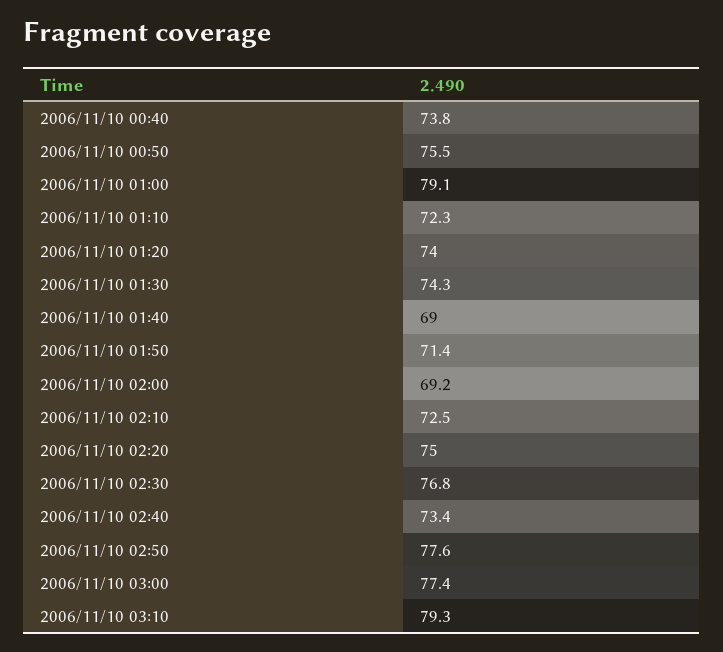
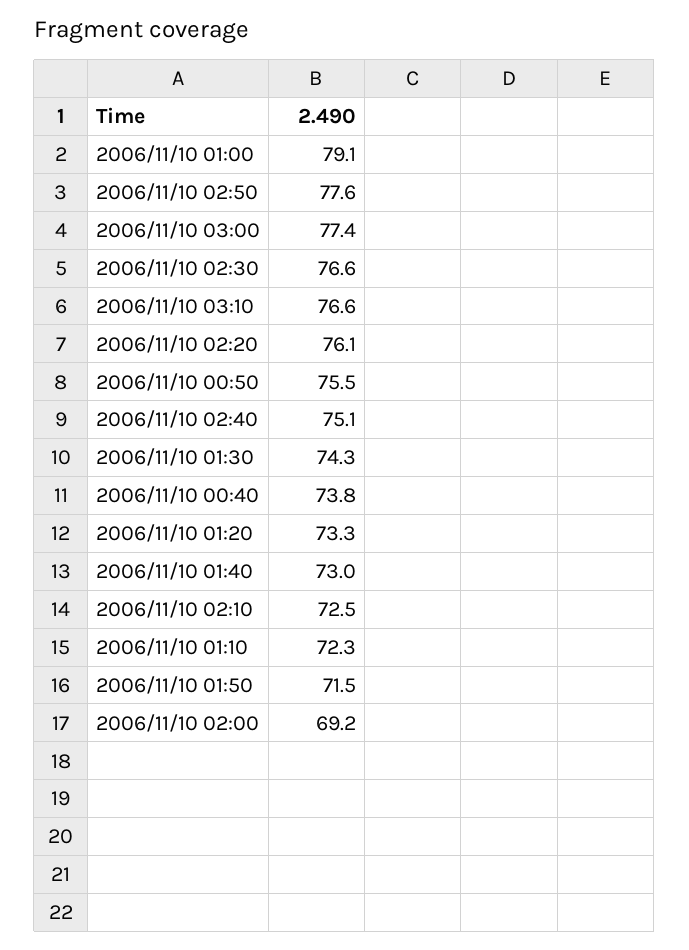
2006/11/10 01:20: 74 -> 73.3
2006/11/10 01:40: 69 -> 73
2006/11/10 01:50: 71.4 -> 71.5
2006/11/10 02:20: 75 -> 76.1
2006/11/10 02:30: 76.8 -> 76.6
2006/11/10 02:40: 73.4 -> 75.1
2006/11/10 03:10: 79.3 -> 76.6

